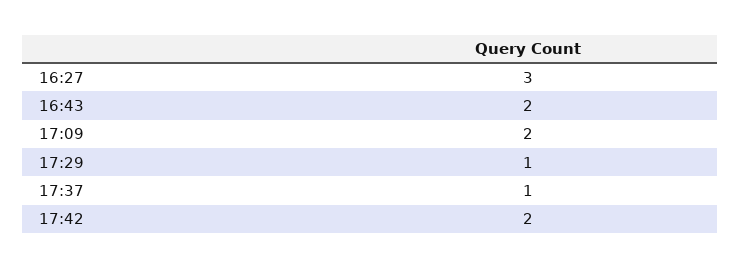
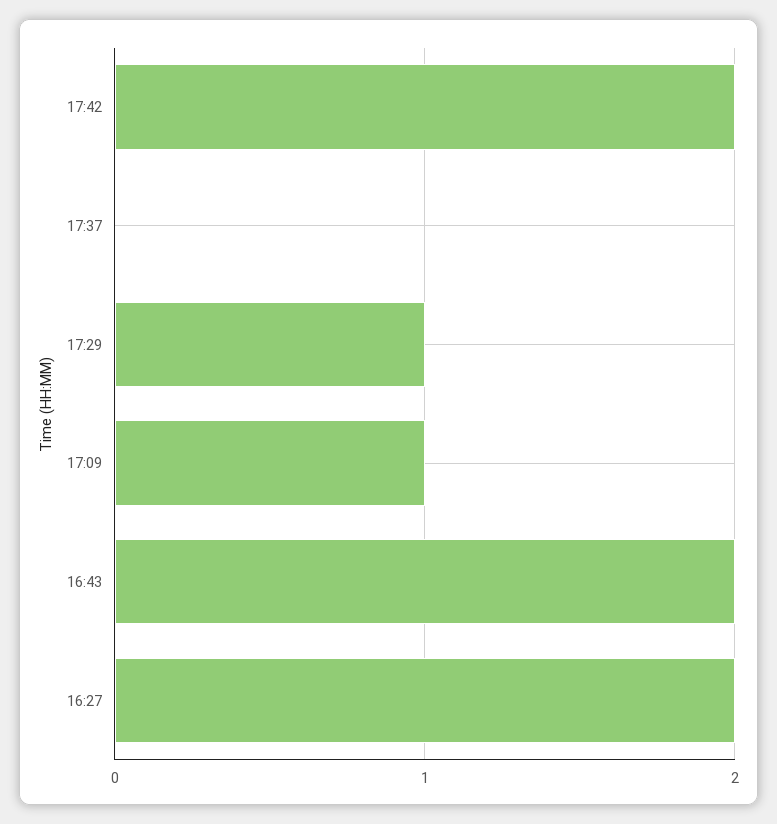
16:27: 3 -> 2
17:09: 2 -> 1
17:37: 1 -> 0

